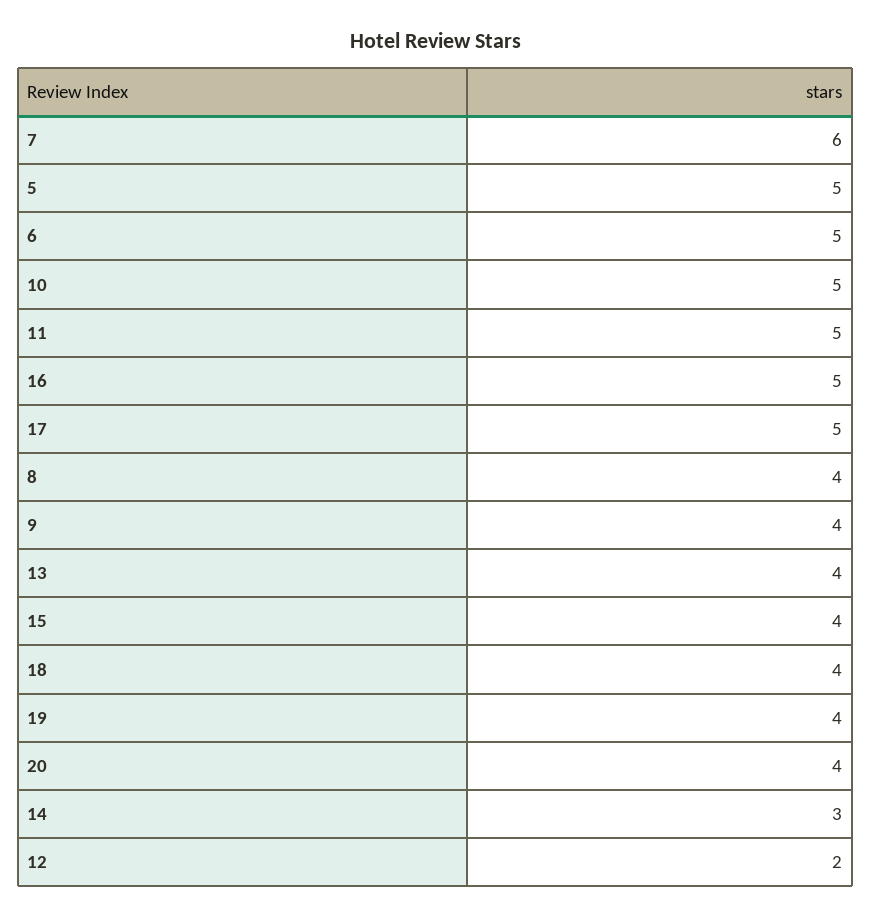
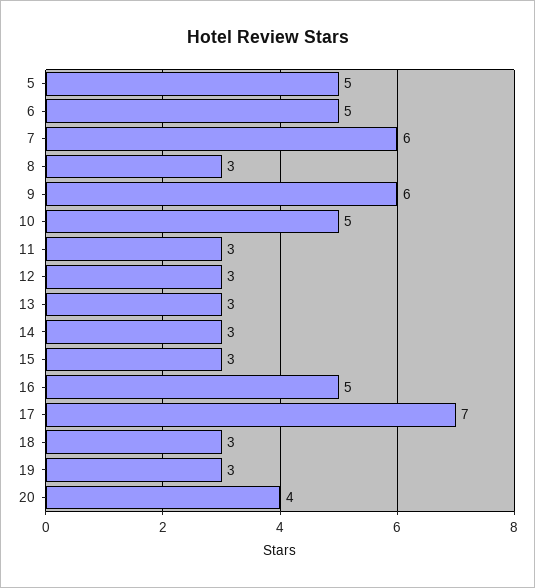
11: 5 -> 3
17: 5 -> 7
8: 4 -> 3
9: 4 -> 6
13: 4 -> 3
15: 4 -> 3
18: 4 -> 3
19: 4 -> 3
12: 2 -> 3

